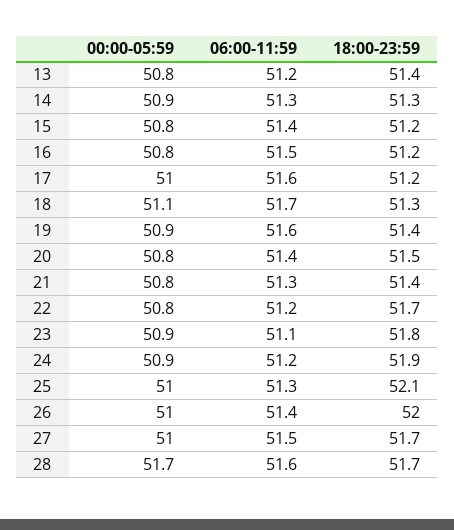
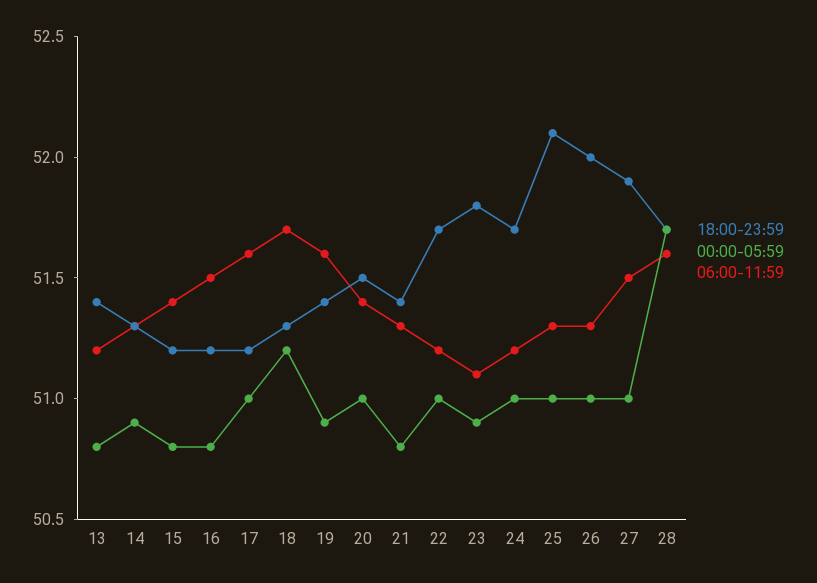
00:00-05:59, 18: 51.1 -> 51.2
00:00-05:59, 20: 50.8 -> 51
00:00-05:59, 22: 50.8 -> 51
00:00-05:59, 24: 50.9 -> 51
18:00-23:59, 24: 51.9 -> 51.7
06:00-11:59, 26: 51.4 -> 51.3
18:00-23:59, 27: 51.7 -> 51.9

